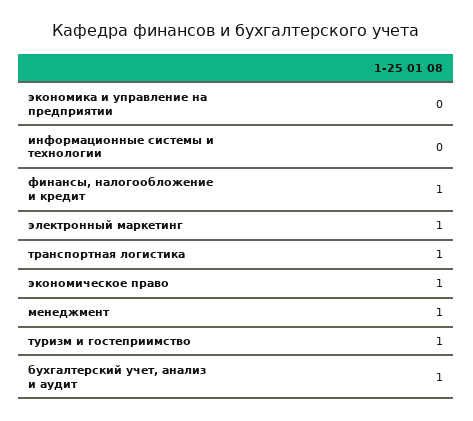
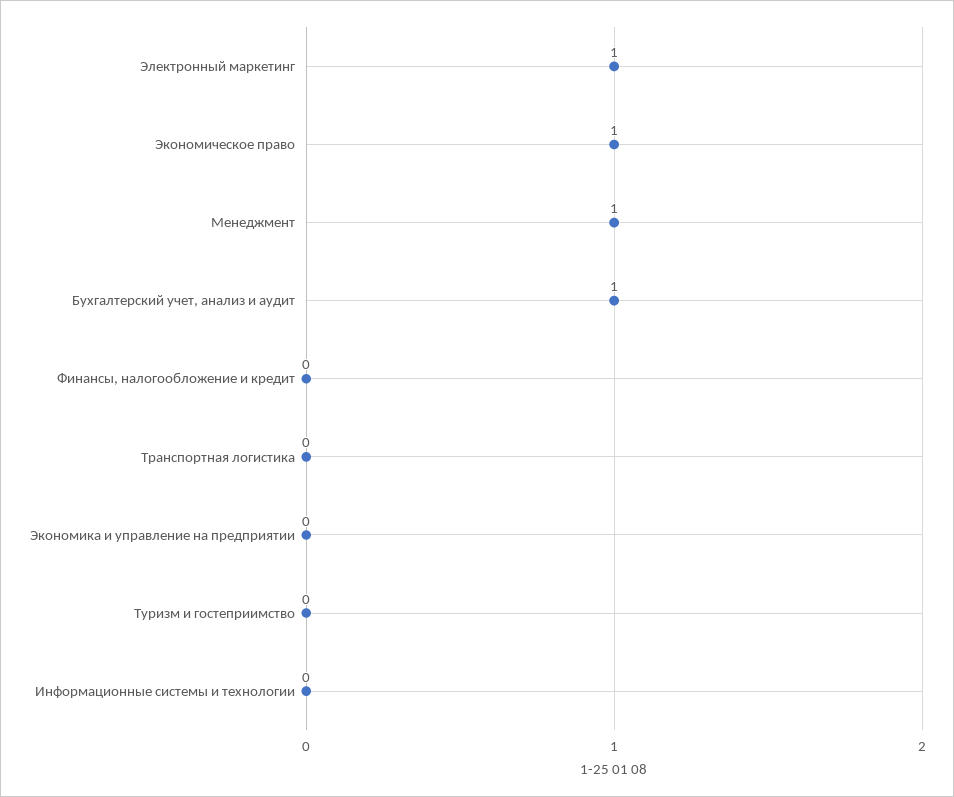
финансы, налогообложение и кредит: 1 -> 0
транспортная логистика: 1 -> 0
туризм и гостеприимство: 1 -> 0

